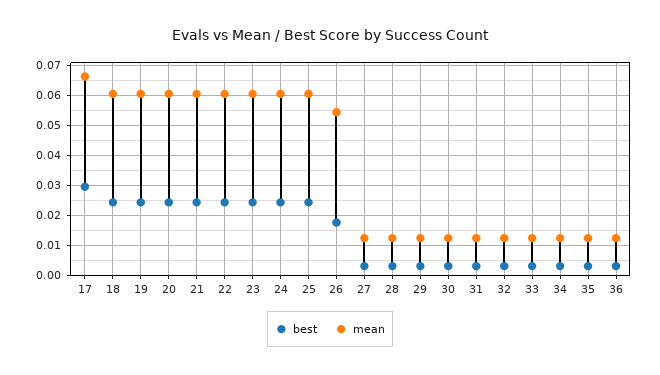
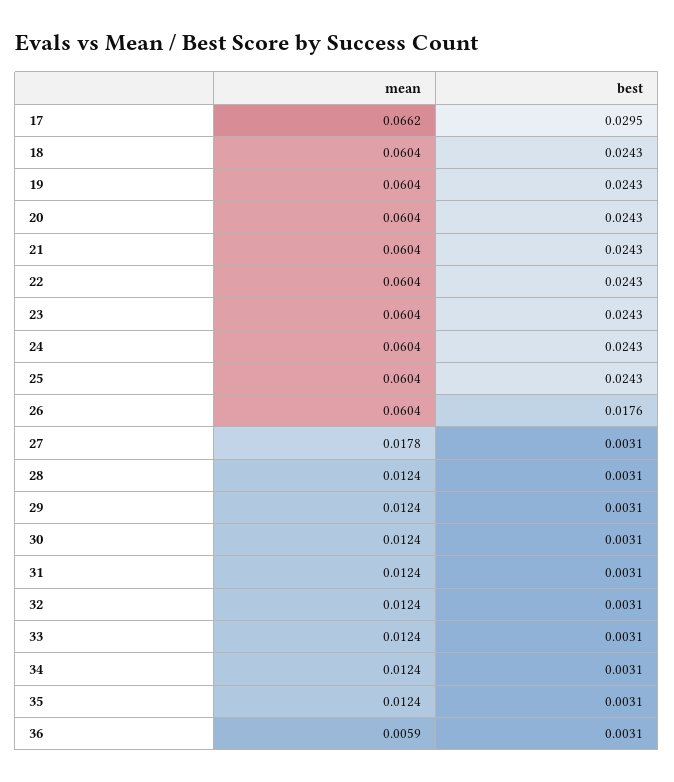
mean, 26: 0.054 -> 0.0604
mean, 27: 0.012 -> 0.0178
mean, 36: 0.012 -> 0.0059

